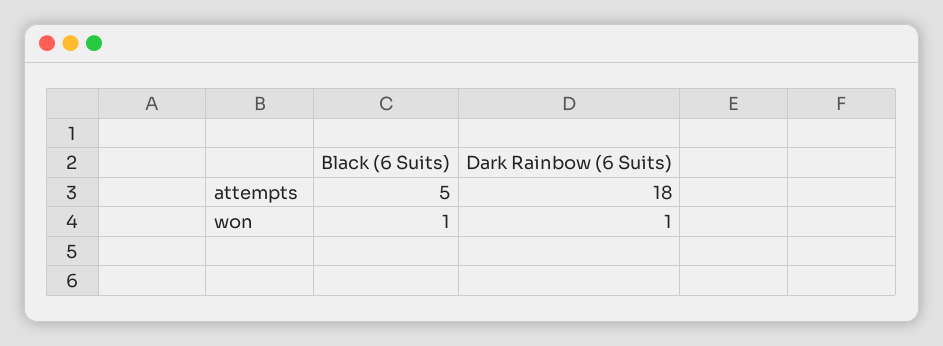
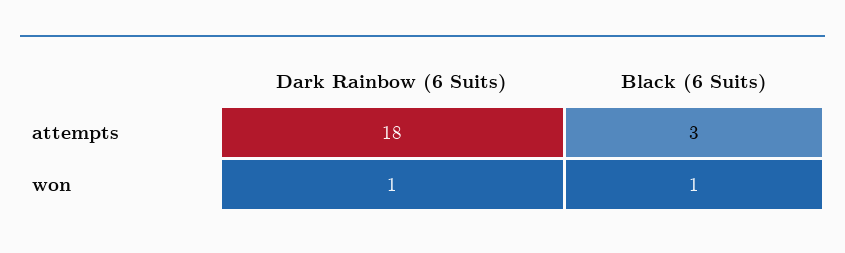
Black (6 Suits), attempts: 5 -> 3

